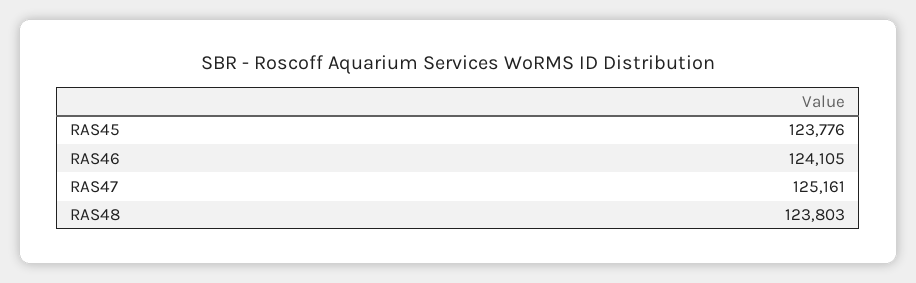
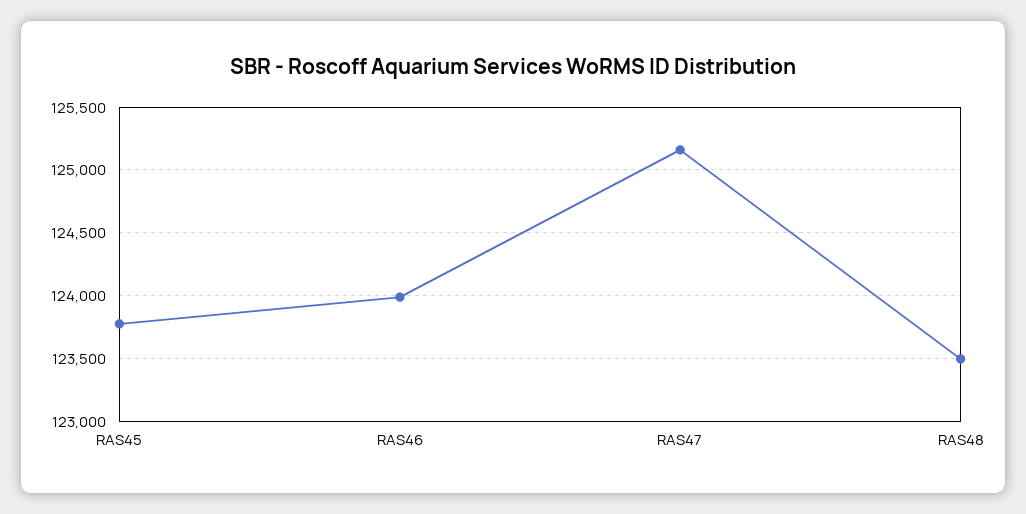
RAS46: 124105 -> 124000
RAS48: 123803 -> 123500

